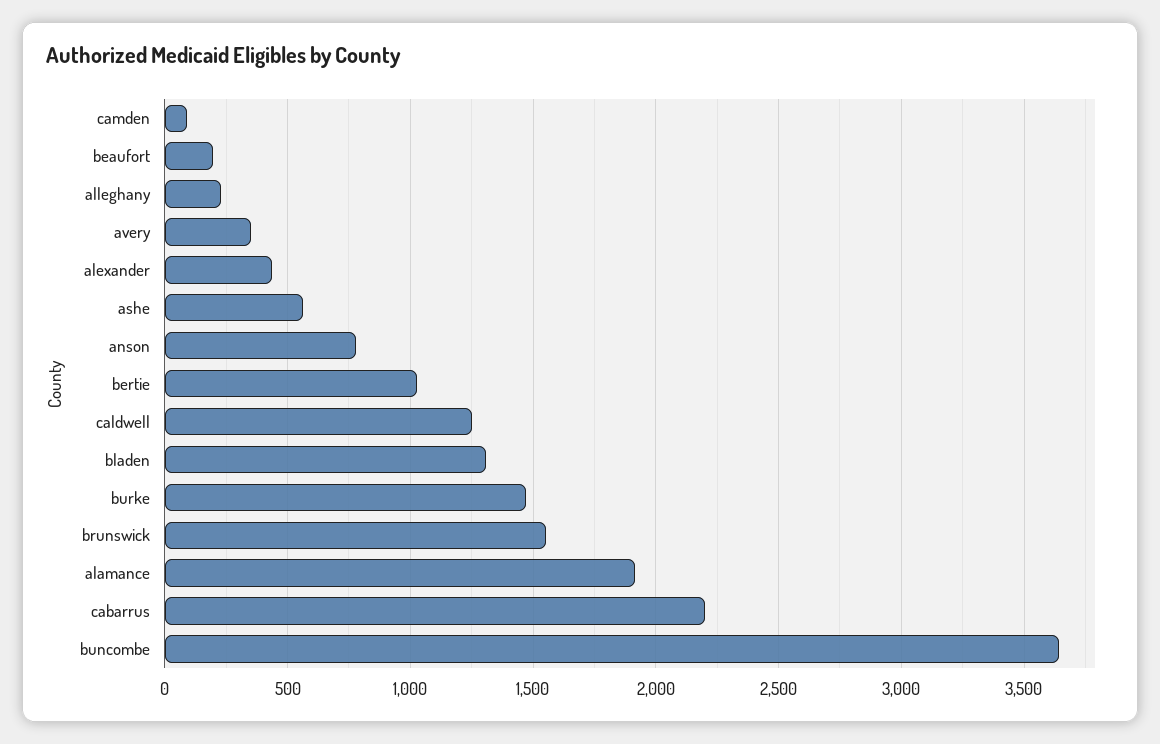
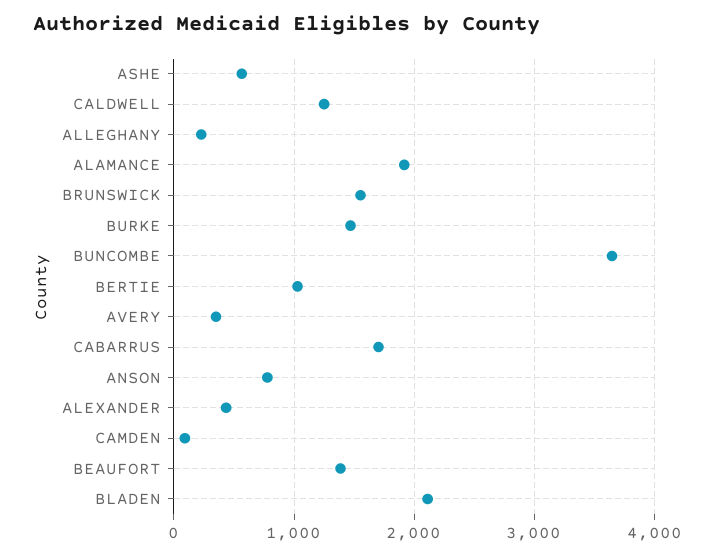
beaufort: 200 -> 1400
bladen: 1300 -> 2100
cabarrus: 2200 -> 1700

